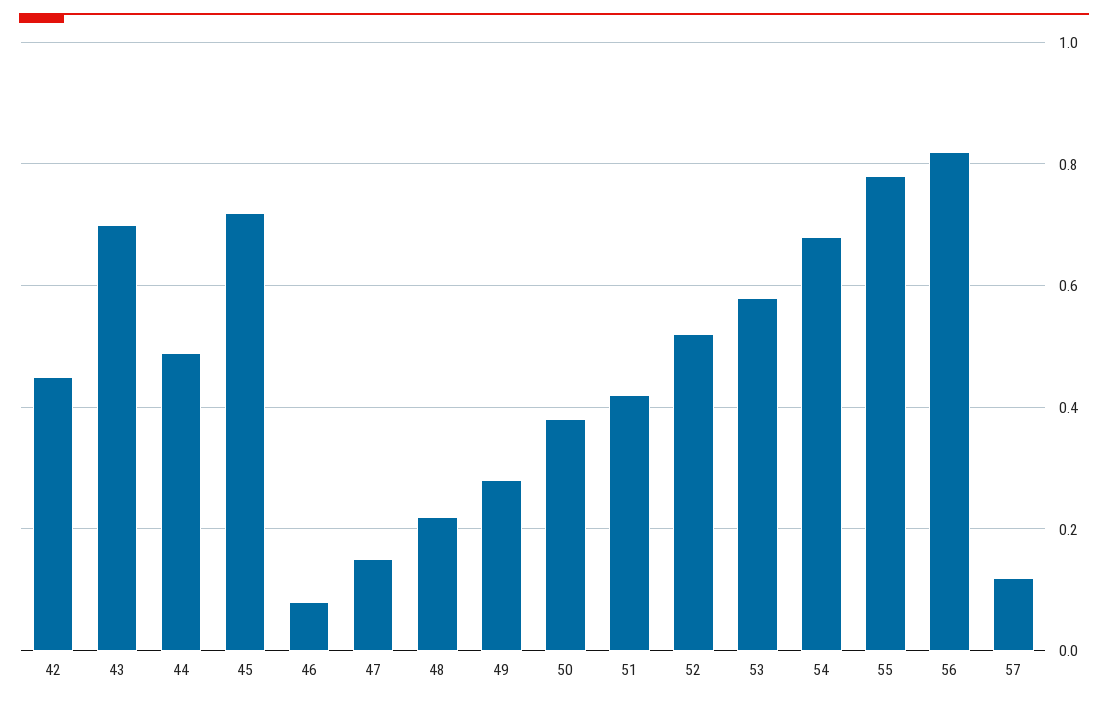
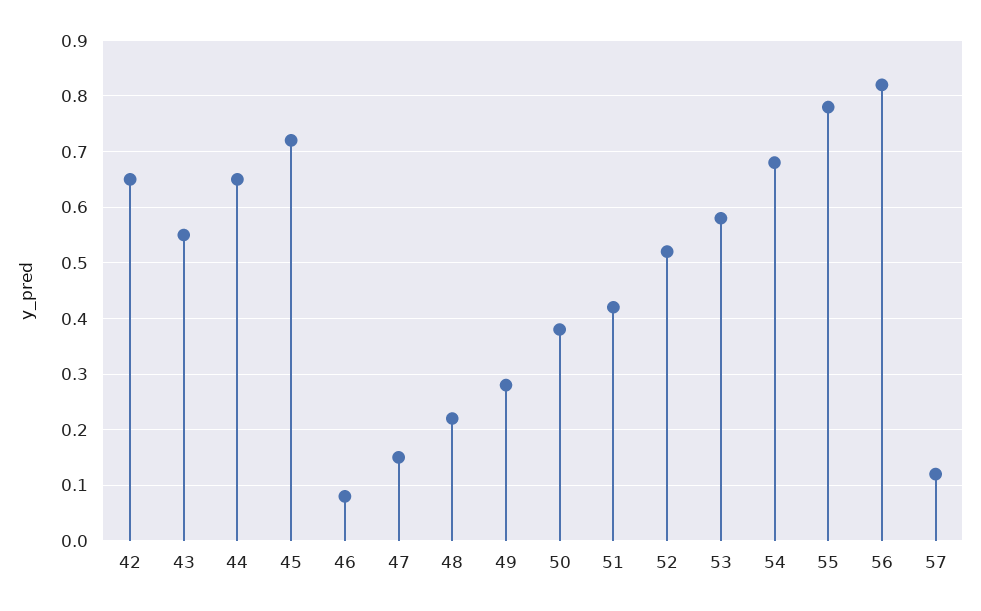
42: 0.45 -> 0.65
43: 0.7 -> 0.55
44: 0.5 -> 0.65

